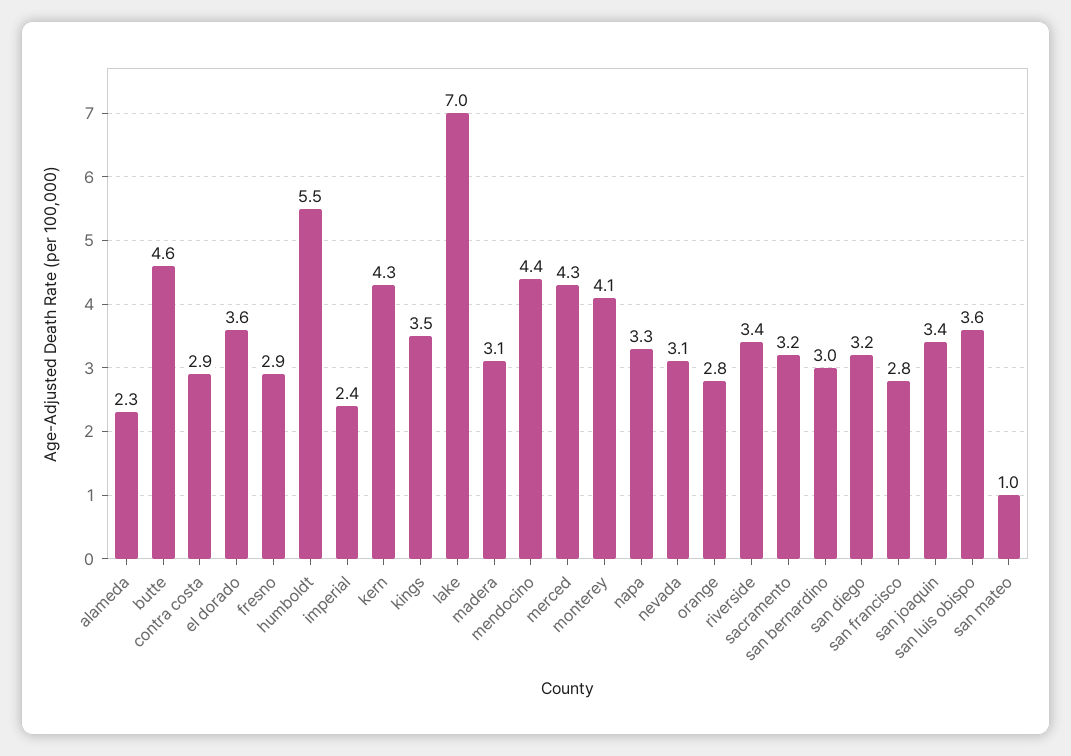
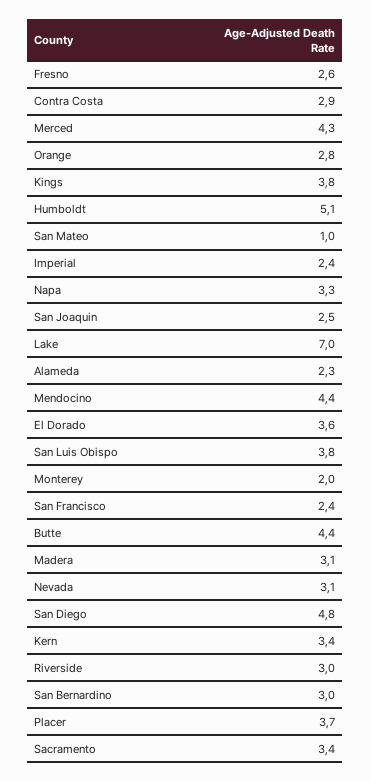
butte: 4.6 -> 4.4
fresno: 2.9 -> 2.6
humboldt: 5.5 -> 5.1
kern: 4.3 -> 3.4
kings: 3.5 -> 3.8
monterey: 4.1 -> 2
riverside: 3.4 -> 3
sacramento: 3.2 -> 3.4
san diego: 3.2 -> 4.8
san francisco: 2.8 -> 2.4
san joaquin: 3.4 -> 2.5
san luis obispo: 3.6 -> 3.8
Placer: none -> 3.7

